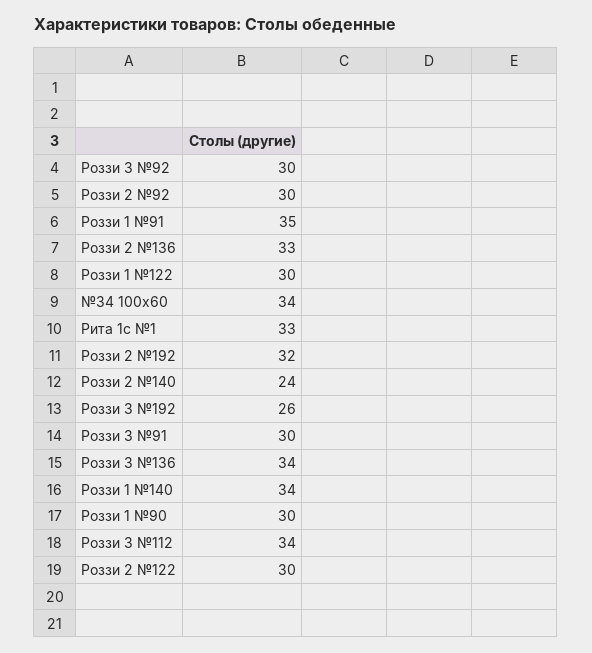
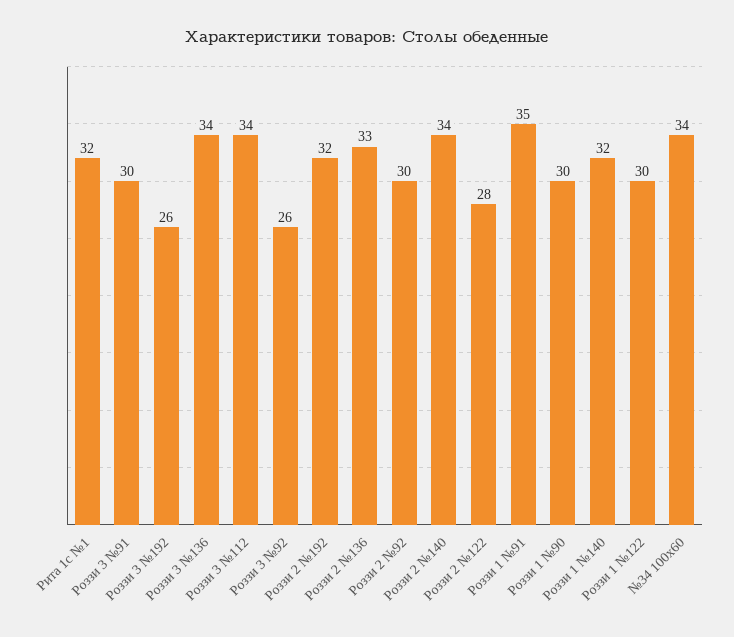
Роззи 3 №92: 30 -> 26
Рита 1с №1: 33 -> 32
Роззи 2 №140: 24 -> 34
Роззи 1 №140: 34 -> 32
Роззи 2 №122: 30 -> 28

